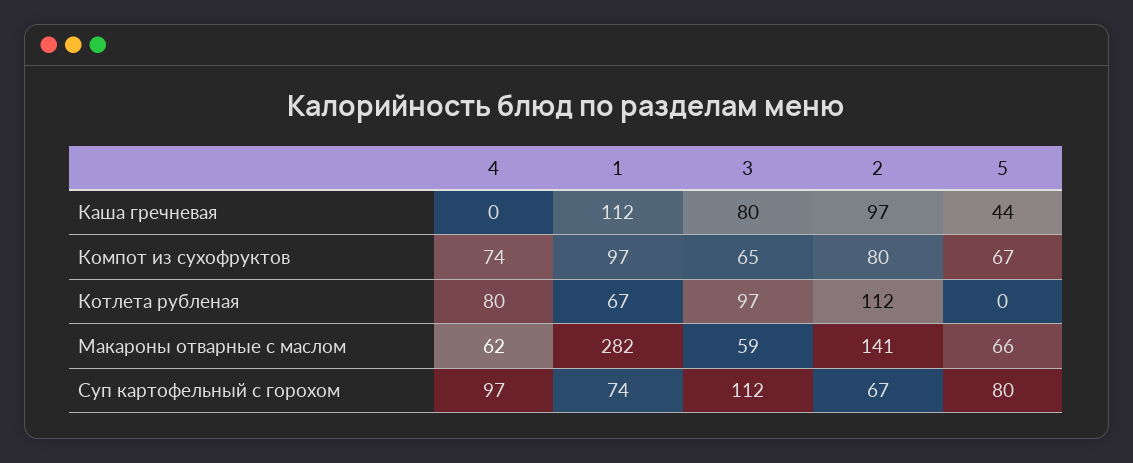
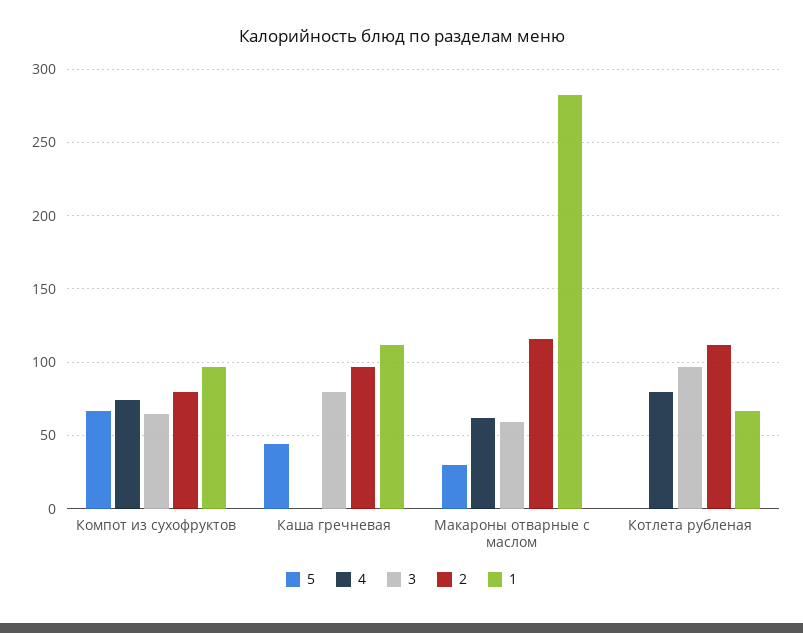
2, Макароны отварные с маслом: 141 -> 115
5, Макароны отварные с маслом: 66 -> 30
4, Суп картофельный с горохом: 97 -> none
1, Суп картофельный с горохом: 74 -> none
3, Суп картофельный с горохом: 112 -> none
2, Суп картофельный с горохом: 67 -> none
5, Суп картофельный с горохом: 80 -> none

